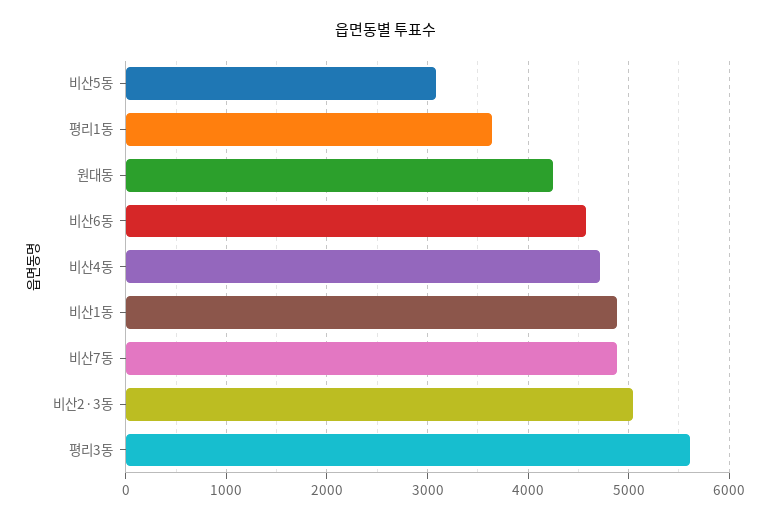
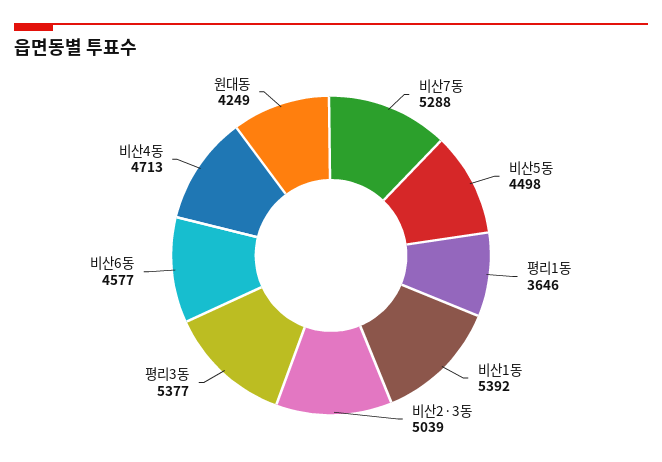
비산5동: 3100 -> 4498
비산1동: 4900 -> 5392
비산7동: 4900 -> 5288
평리3동: 5600 -> 5377

